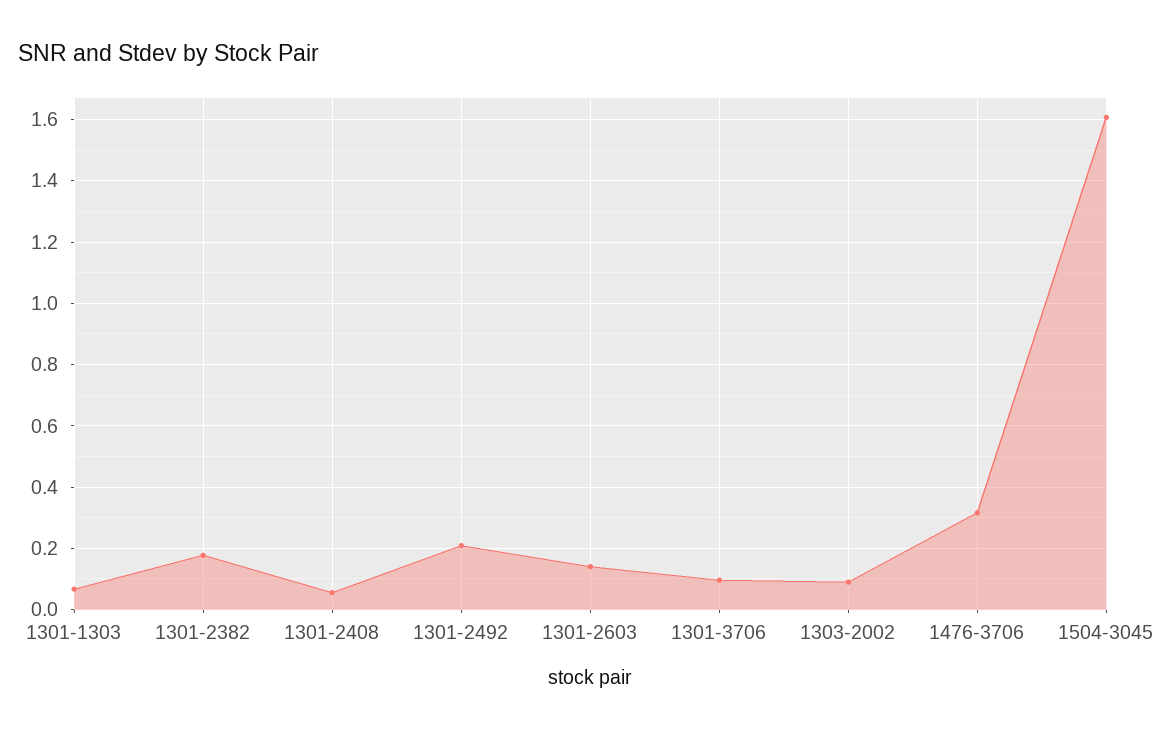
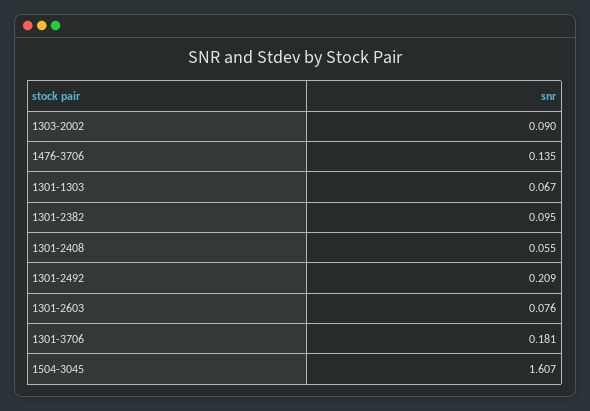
1301-2382: 0.18 -> 0.095
1301-2603: 0.14 -> 0.076
1301-3706: 0.1 -> 0.181
1476-3706: 0.32 -> 0.135

